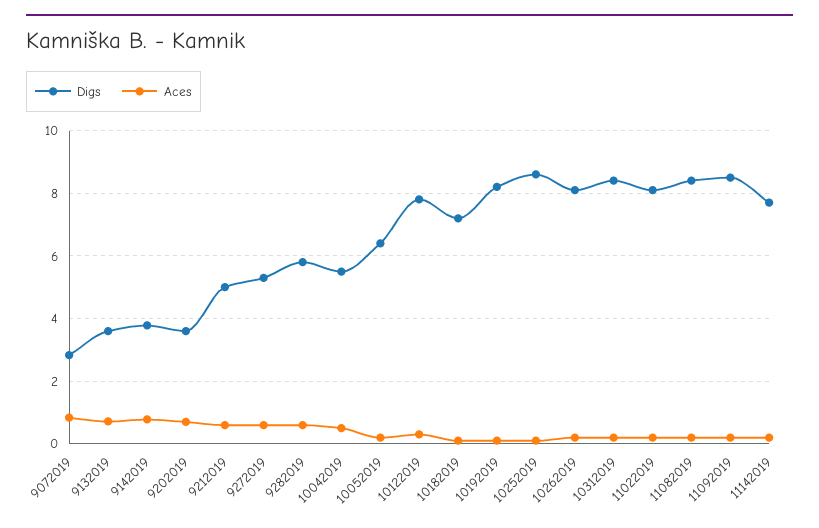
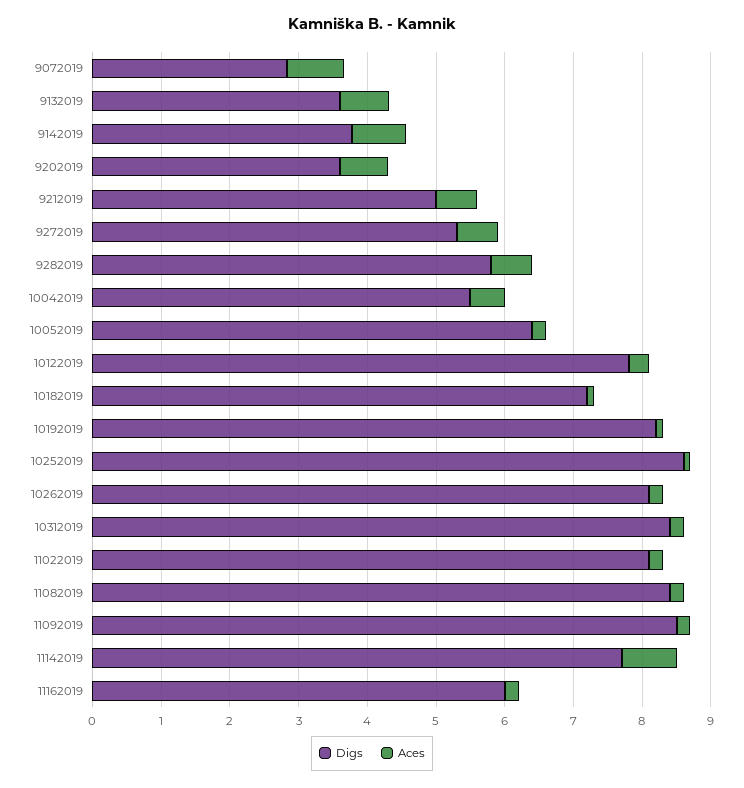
Aces, 11142019: 0.2 -> 0.8
Digs, 11162019: none -> 6
Aces, 11162019: none -> 0.2

